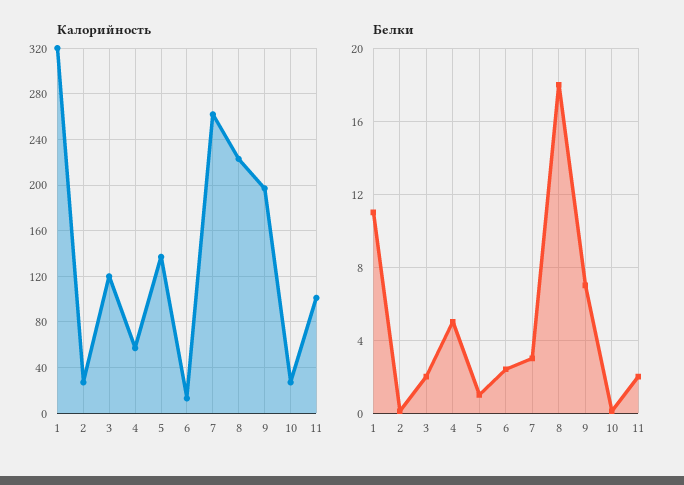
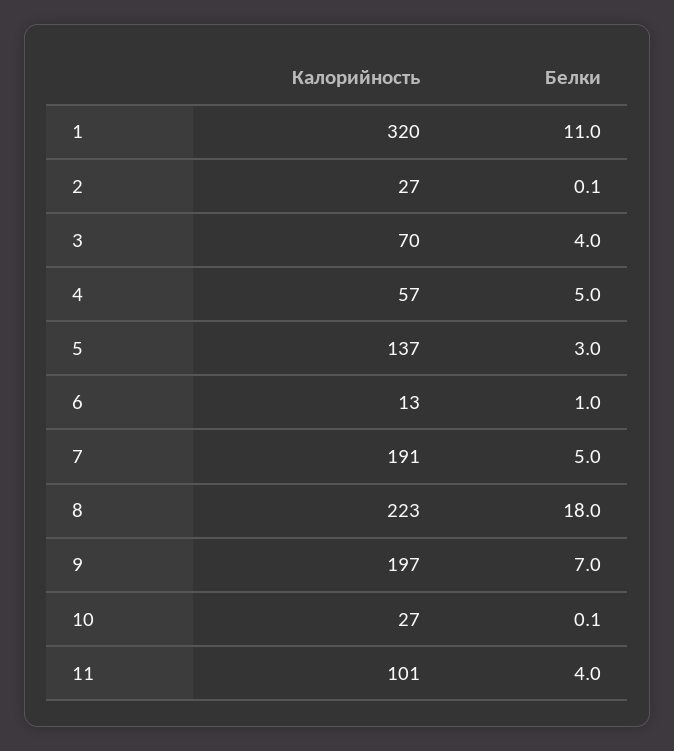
Калорийность, 3: 120 -> 70
Калорийность, 7: 260 -> 191
Белки, 3: 2 -> 4
Белки, 5: 1 -> 3
Белки, 6: 2.5 -> 1
Белки, 7: 3 -> 5
Белки, 11: 2 -> 4

